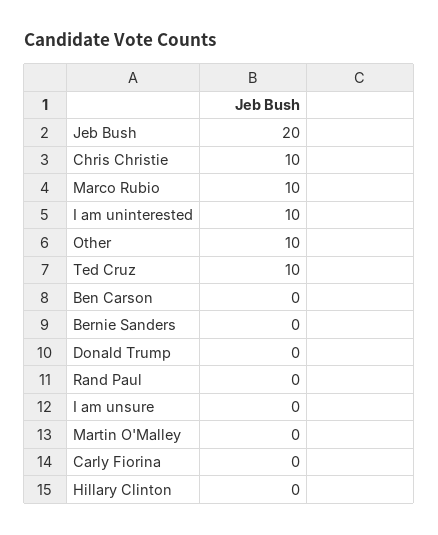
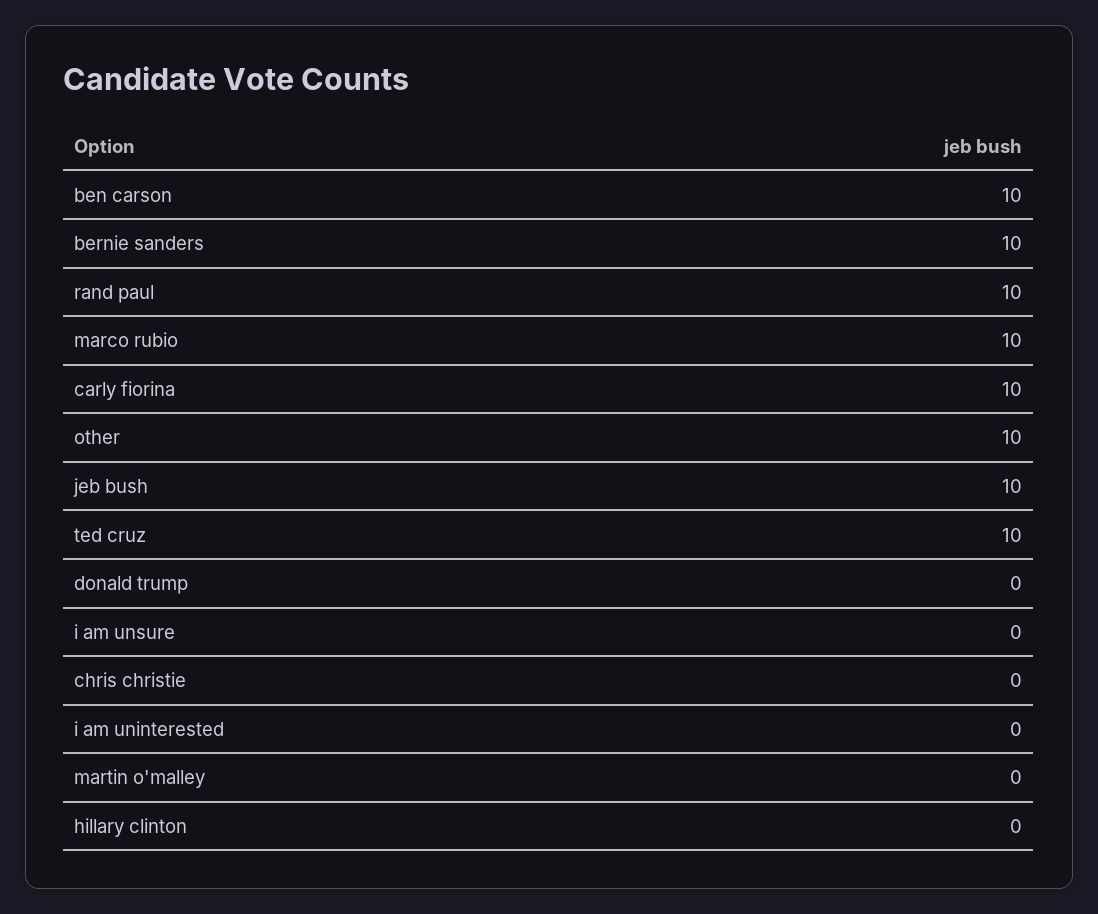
Jeb Bush: 20 -> 10
Chris Christie: 10 -> 0
I am uninterested: 10 -> 0
Ben Carson: 0 -> 10
Bernie Sanders: 0 -> 10
Rand Paul: 0 -> 10
Carly Fiorina: 0 -> 10

